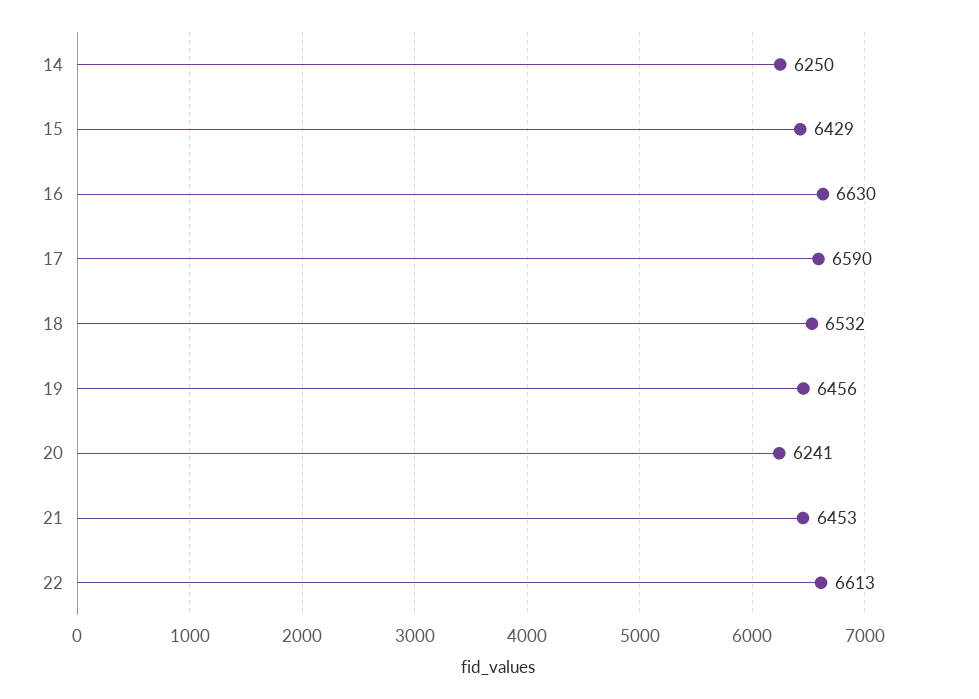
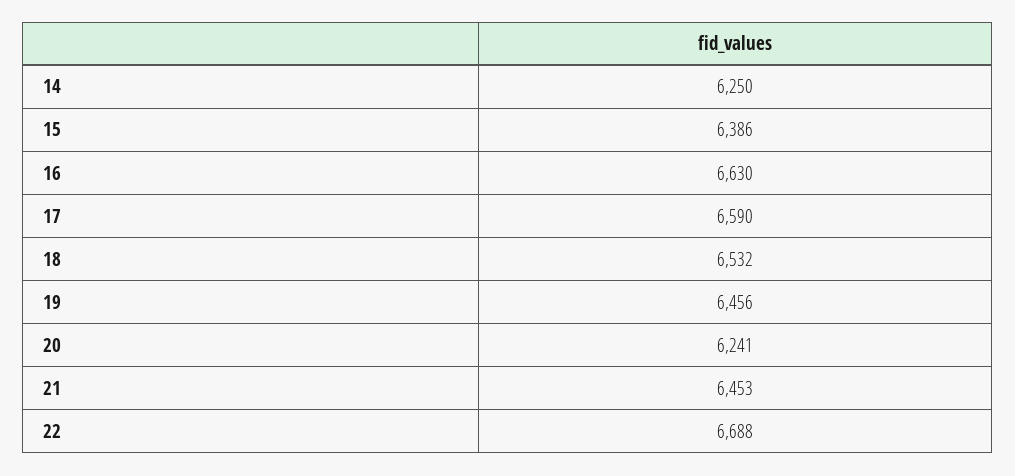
15: 6429 -> 6386
22: 6613 -> 6688

